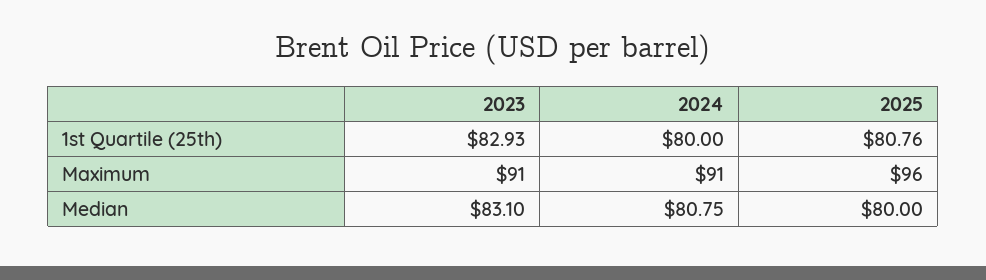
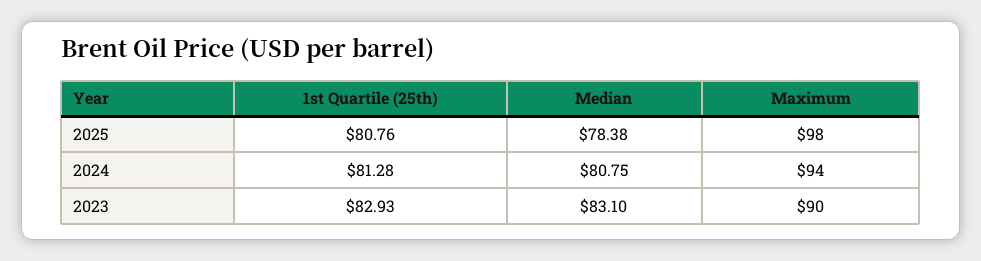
2024, 1st Quartile (25th): 80 -> 81.28
2023, Maximum: 91 -> 90
2024, Maximum: 91 -> 94
2025, Maximum: 96 -> 98
2025, Median: 80 -> 78.38

